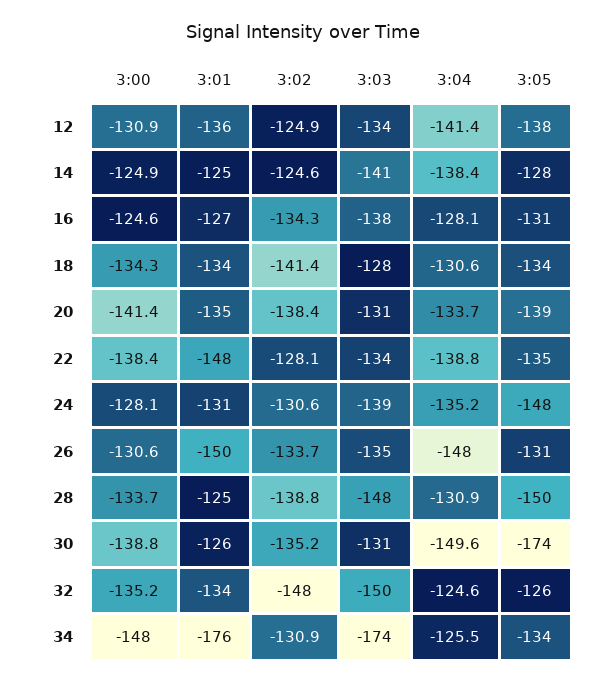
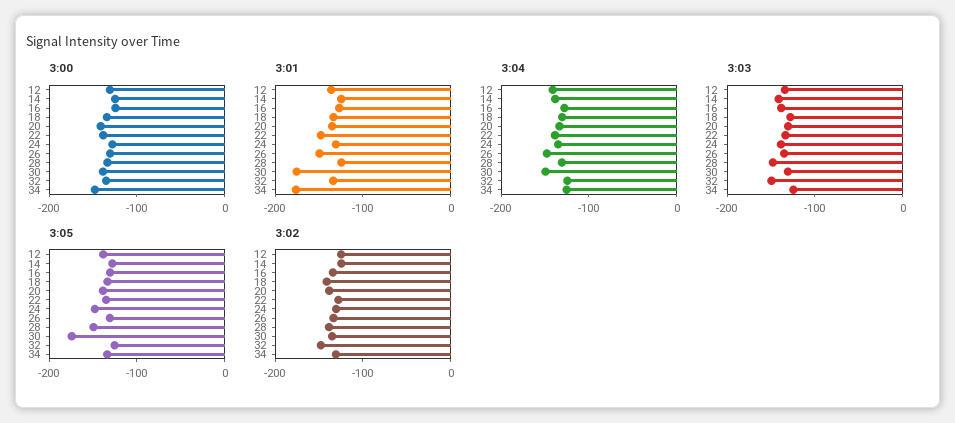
3:01, 30: -126 -> -180
3:03, 34: -174 -> -120

